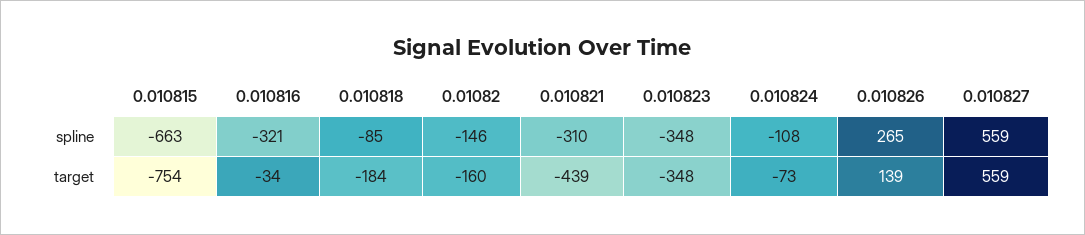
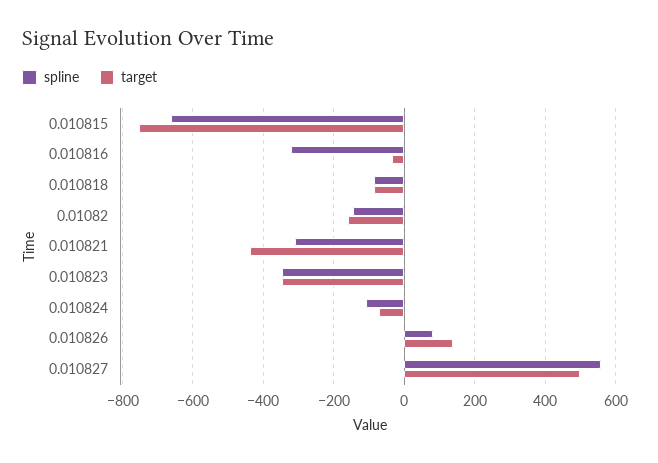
spline, 0.010826: 265 -> 80
target, 0.010818: -184 -> -80
target, 0.010827: 559 -> 500

